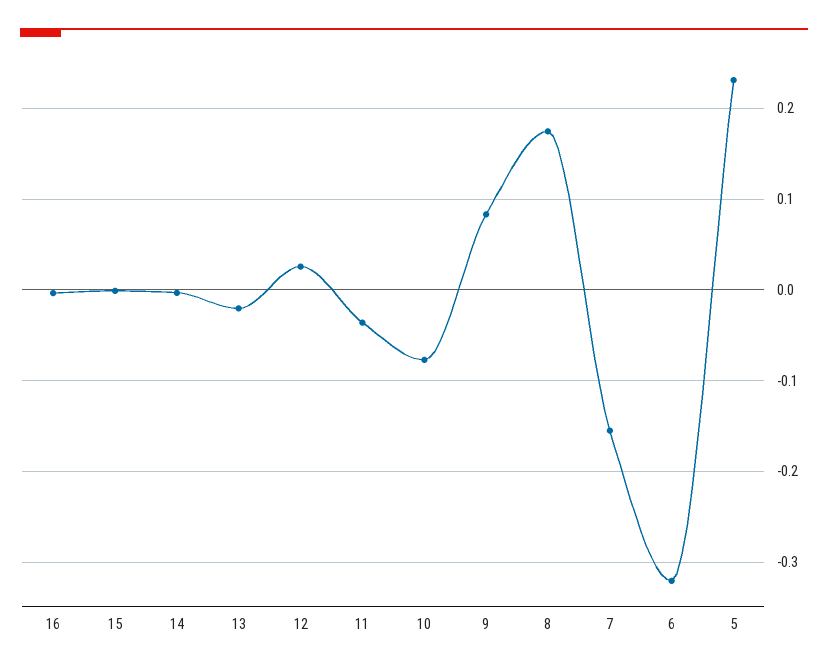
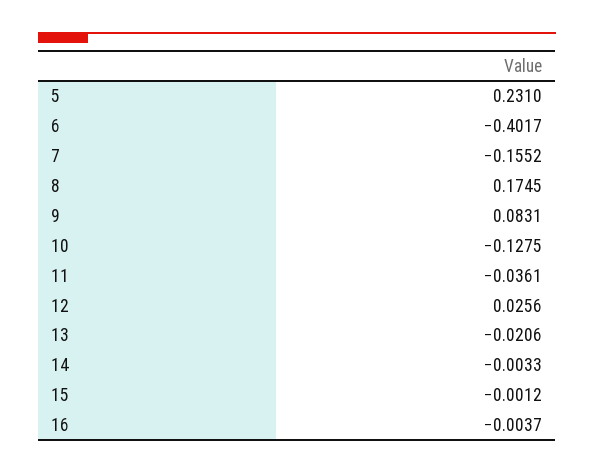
10: -0.08 -> -0.1275
6: -0.32 -> -0.4017

